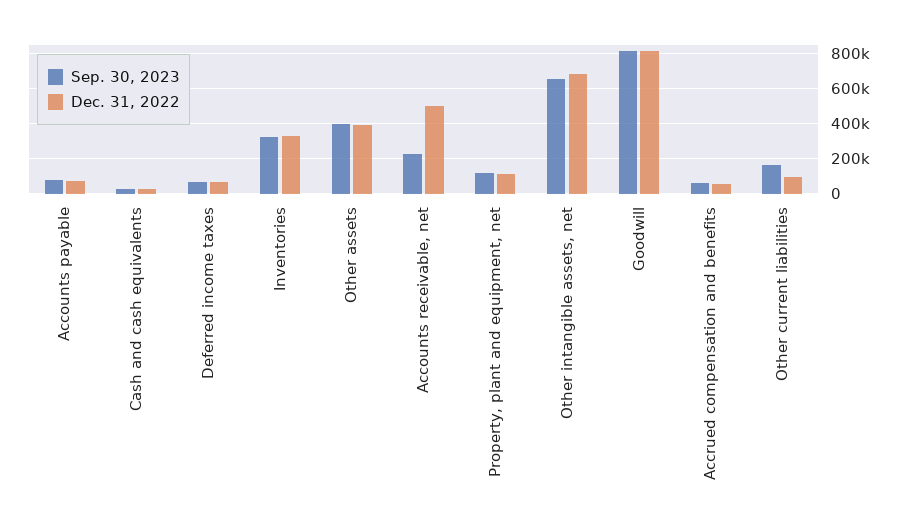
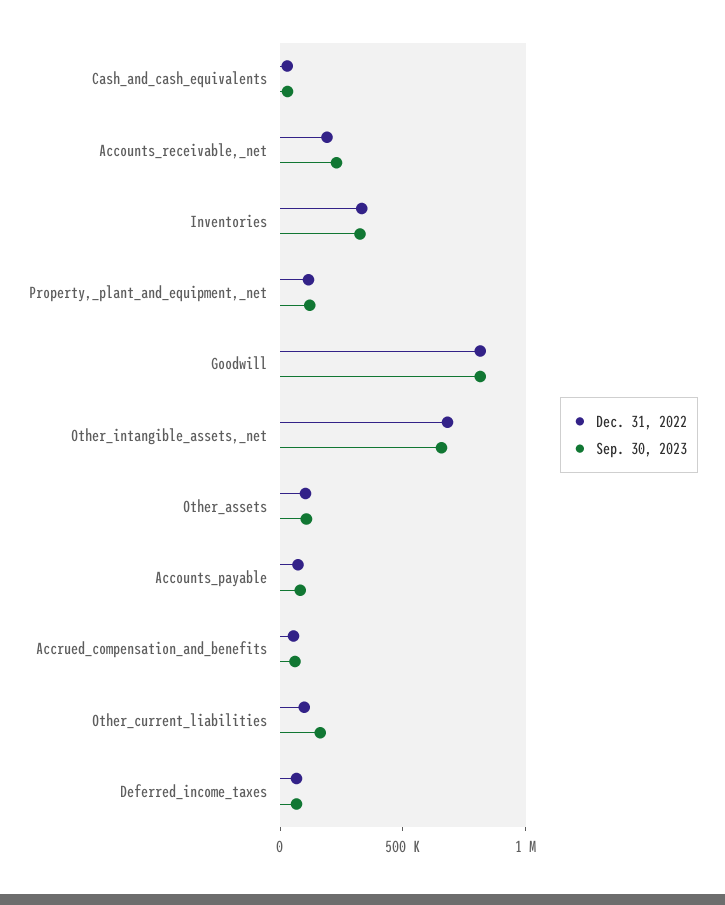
Sep. 30, 2023, Other assets: 400000 -> 100000
Dec. 31, 2022, Other assets: 400000 -> 100000
Dec. 31, 2022, Accounts receivable, net: 500000 -> 200000

